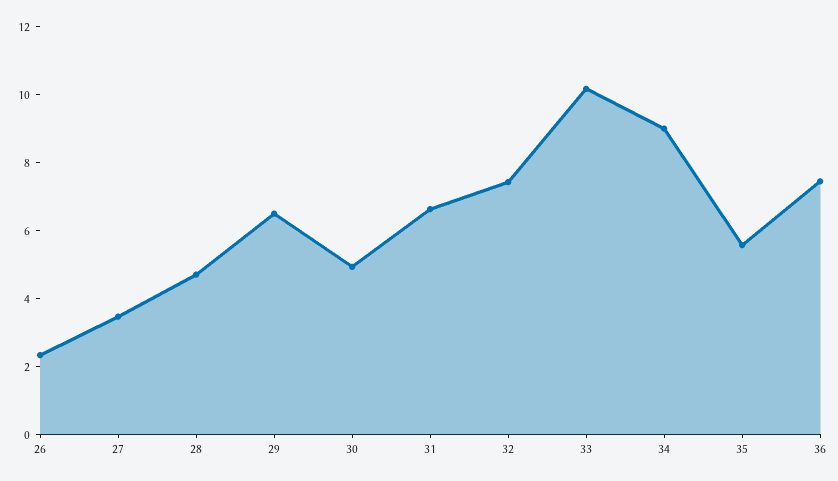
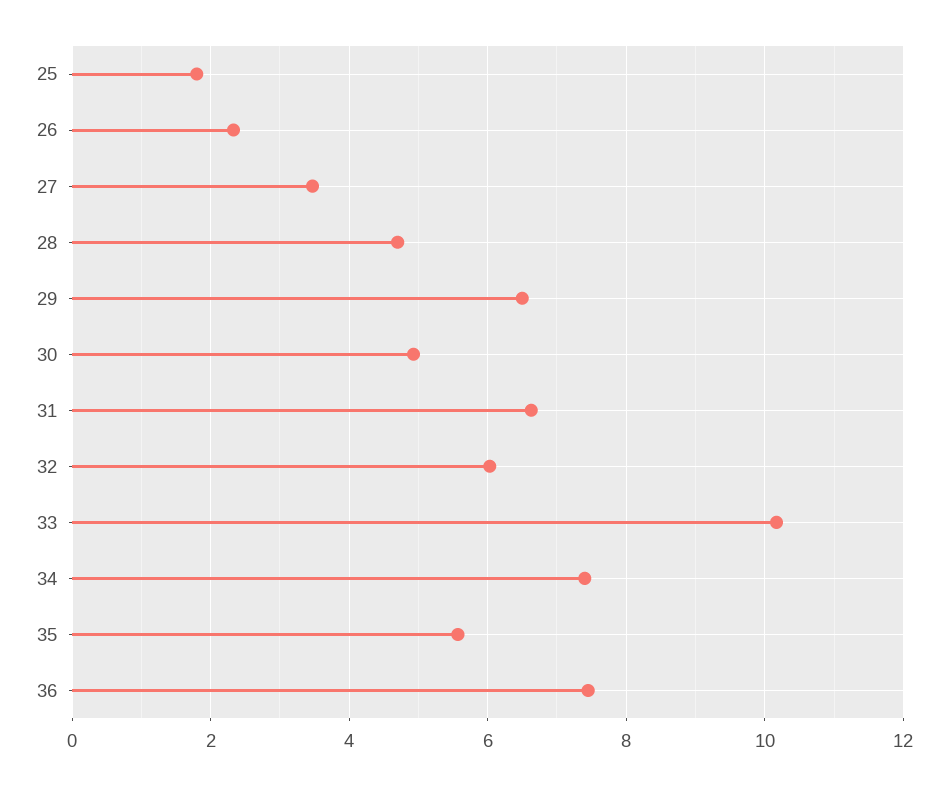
32: 7.5 -> 6
34: 9 -> 7.4
25: none -> 1.8

